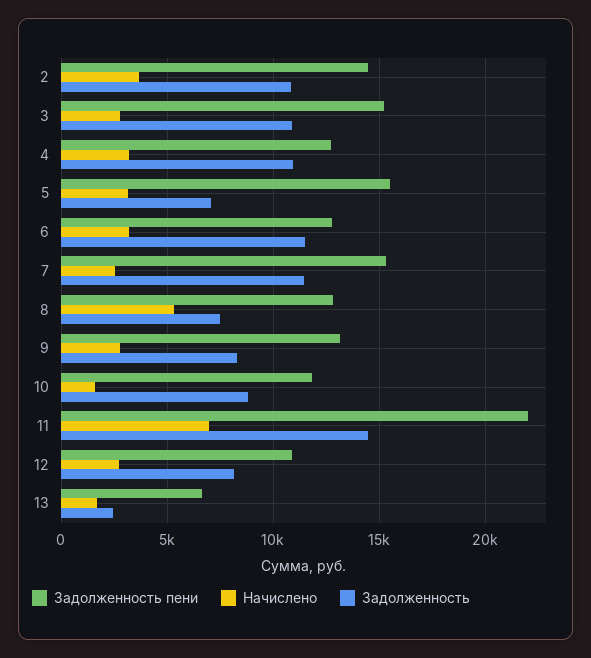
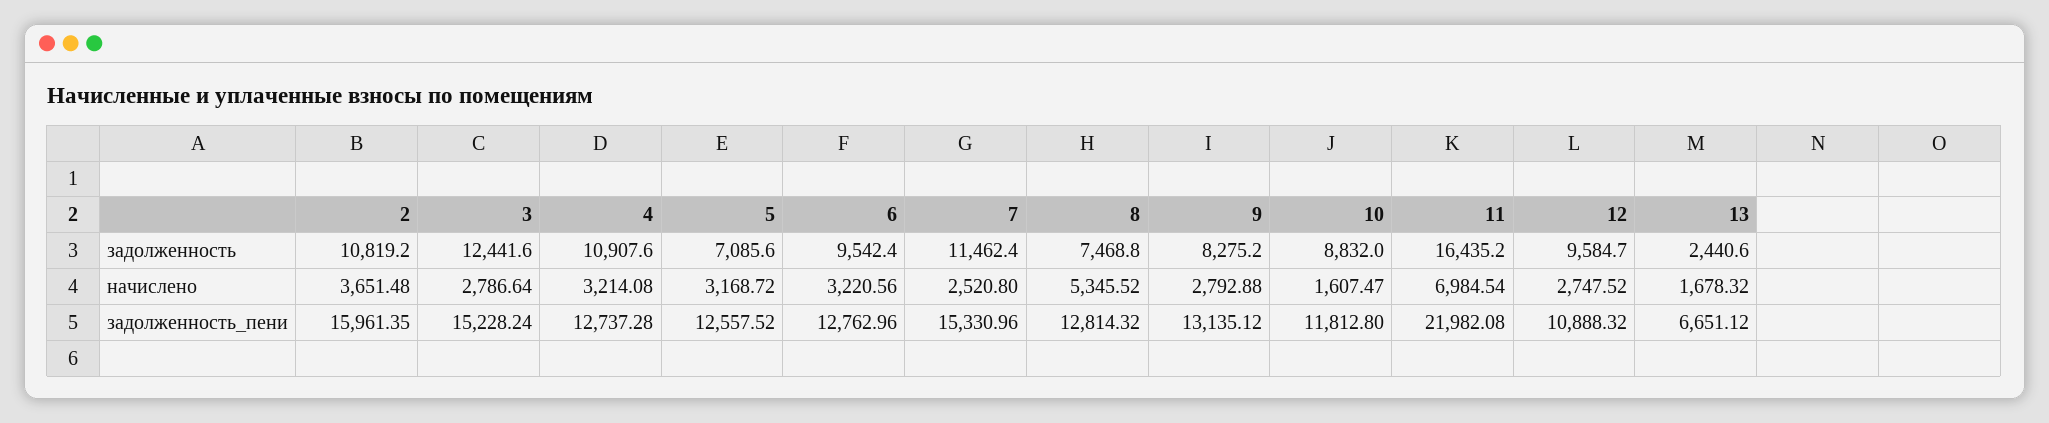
Задолженность пени, 2: 14500 -> 15961.35
Задолженность, 3: 11000 -> 12441.6
Задолженность пени, 5: 15500 -> 12557.52
Задолженность, 6: 11500 -> 9542.4
Задолженность, 11: 14500 -> 16435.2
Задолженность, 12: 8000 -> 9584.7

